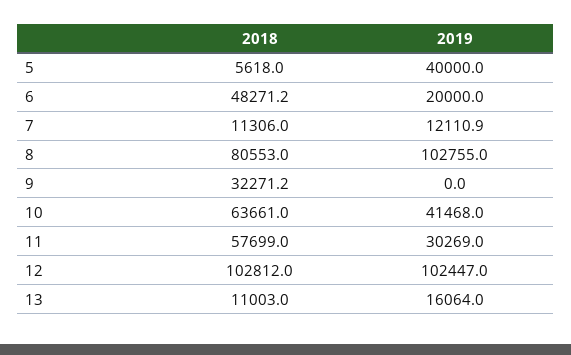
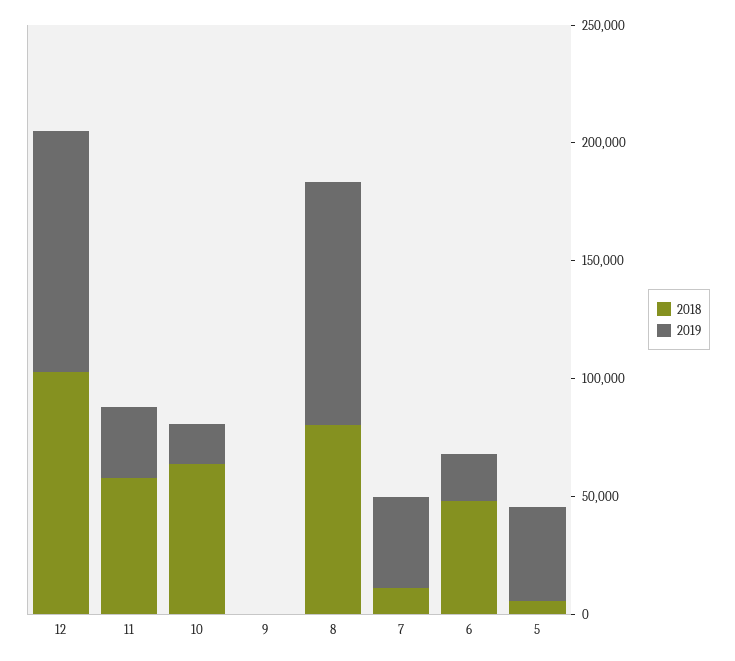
2019, 7: 12110.9 -> 40000
2018, 9: 32271.2 -> 0
2019, 10: 41468 -> 20000
2018, 13: 11003 -> none
2019, 13: 16064 -> none

